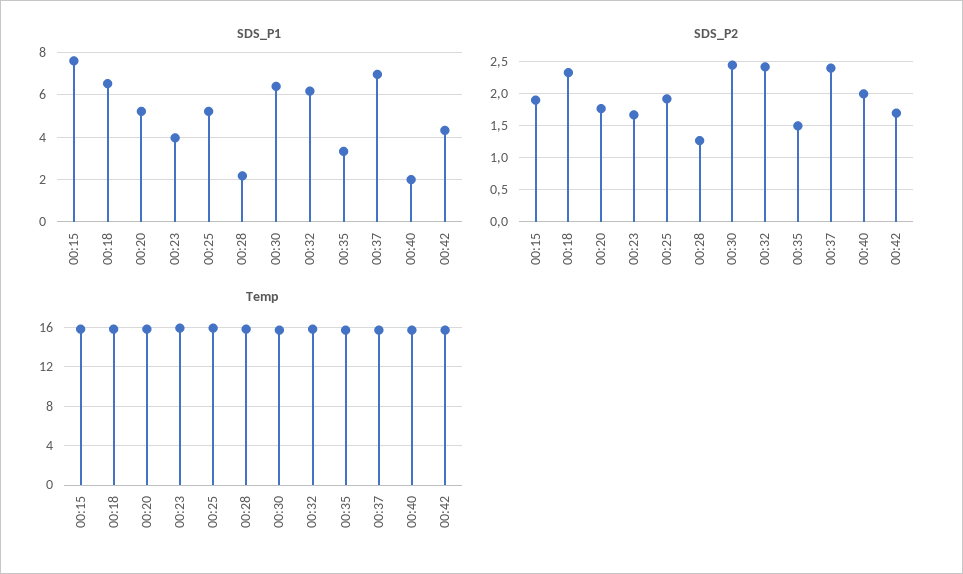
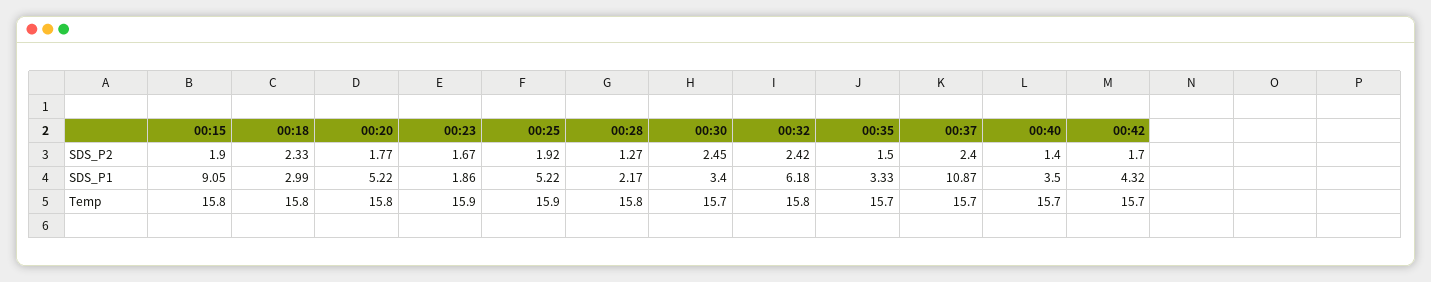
SDS_P1, 00:15: 7.5 -> 9.05
SDS_P1, 00:18: 6.5 -> 2.99
SDS_P1, 00:23: 4 -> 1.86
SDS_P1, 00:30: 6.5 -> 3.4
SDS_P1, 00:37: 7 -> 10.87
SDS_P1, 00:40: 2 -> 3.5
SDS_P2, 00:40: 2 -> 1.4

